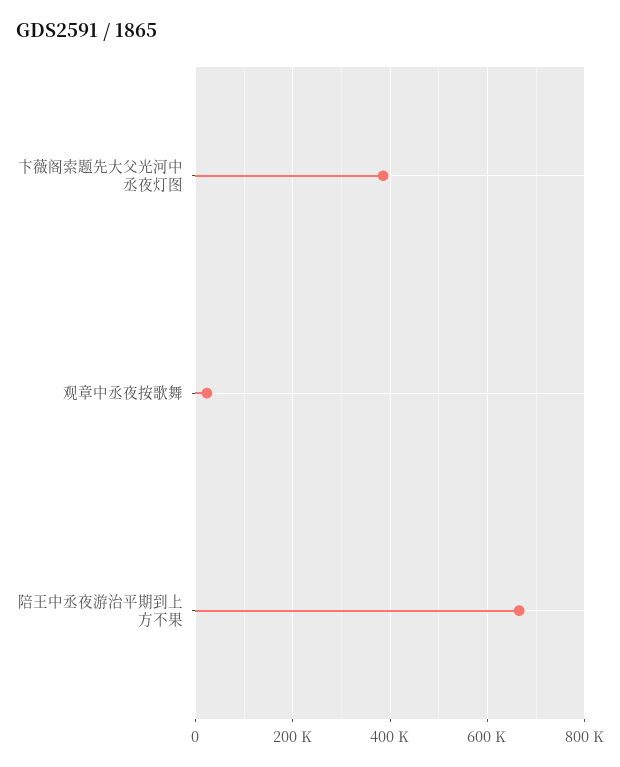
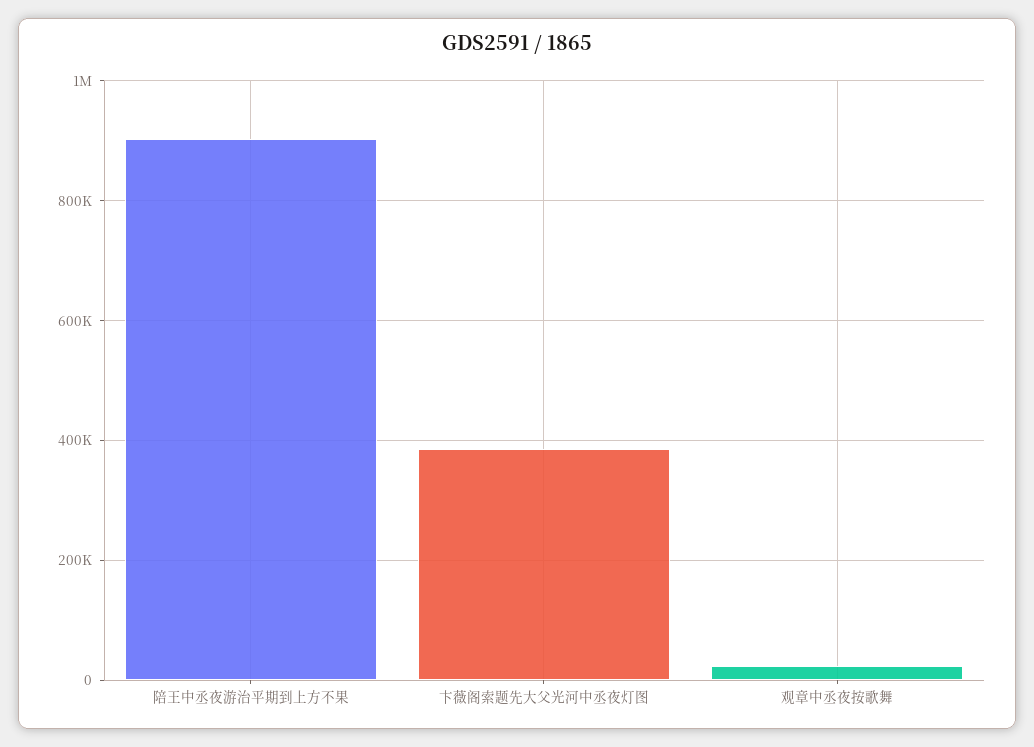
陪王中丞夜游治平期到上方不果: 660000 -> 900000

